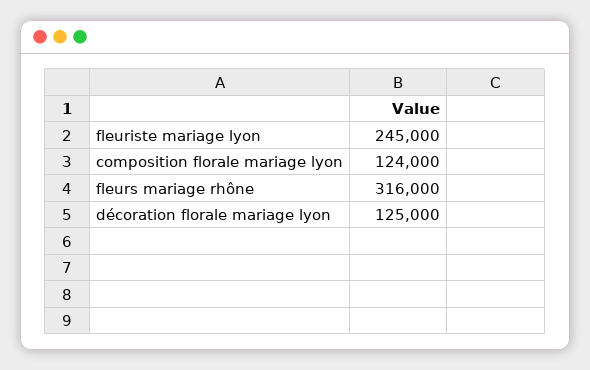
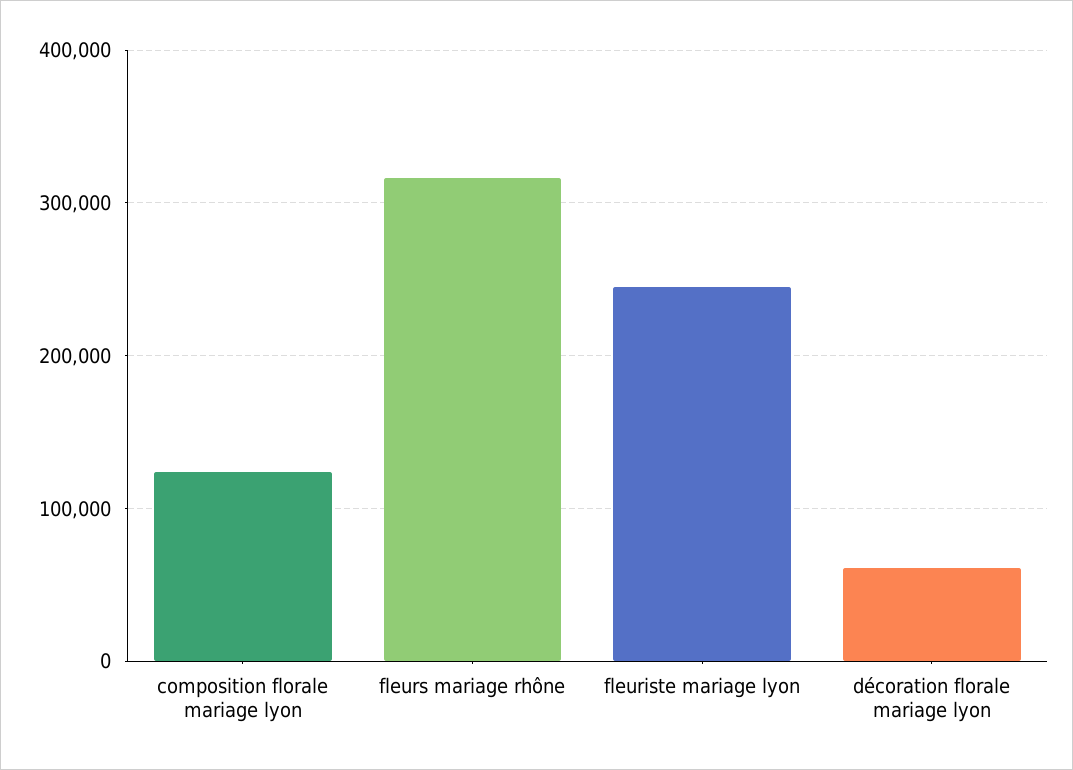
décoration florale mariage lyon: 125000 -> 60000

